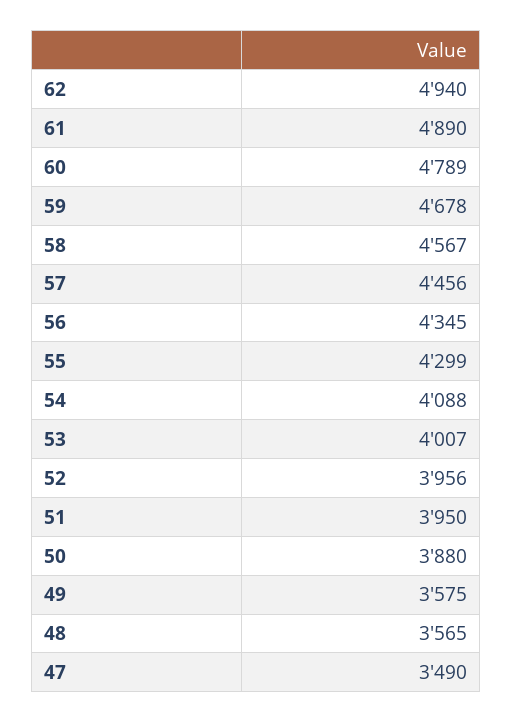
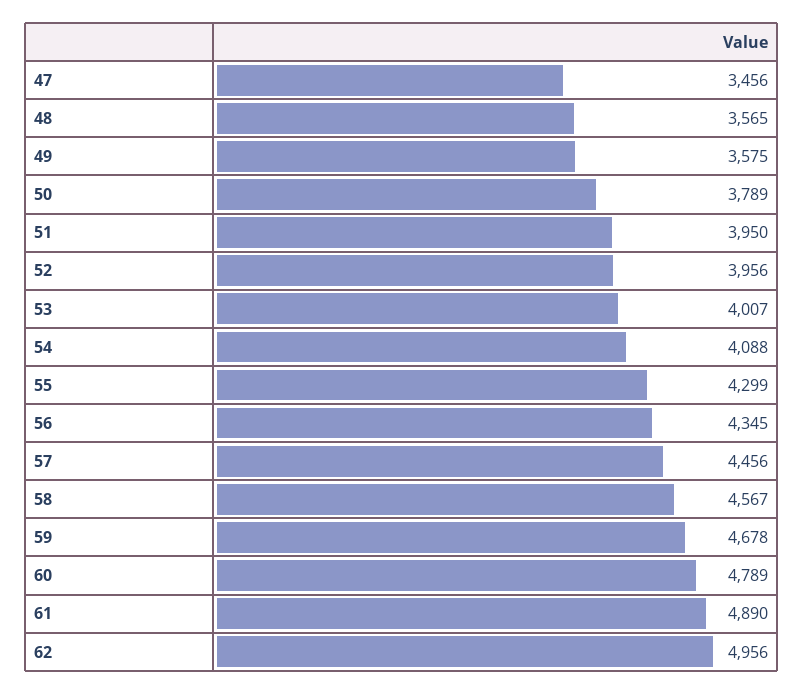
62: 4940 -> 4956
50: 3880 -> 3789
47: 3490 -> 3456

